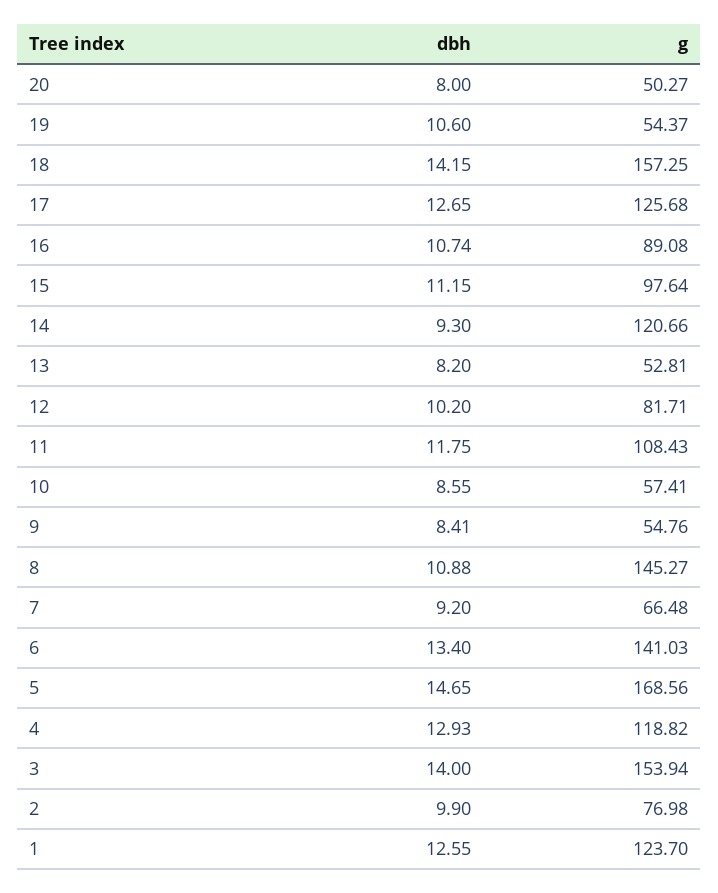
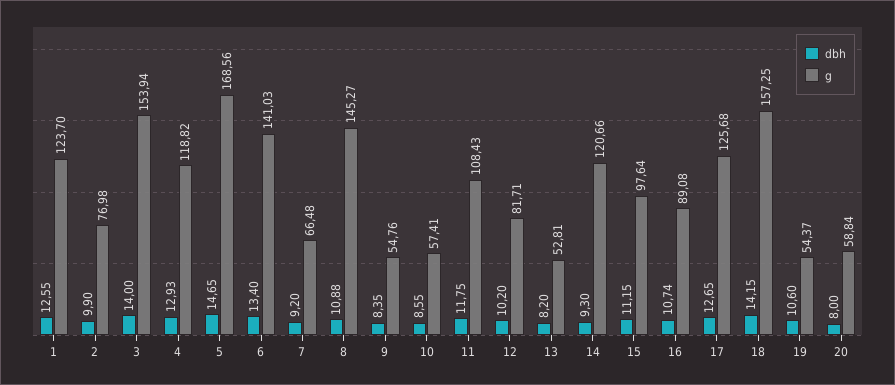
g, 20: 50.27 -> 58.84
dbh, 9: 8.41 -> 8.35

